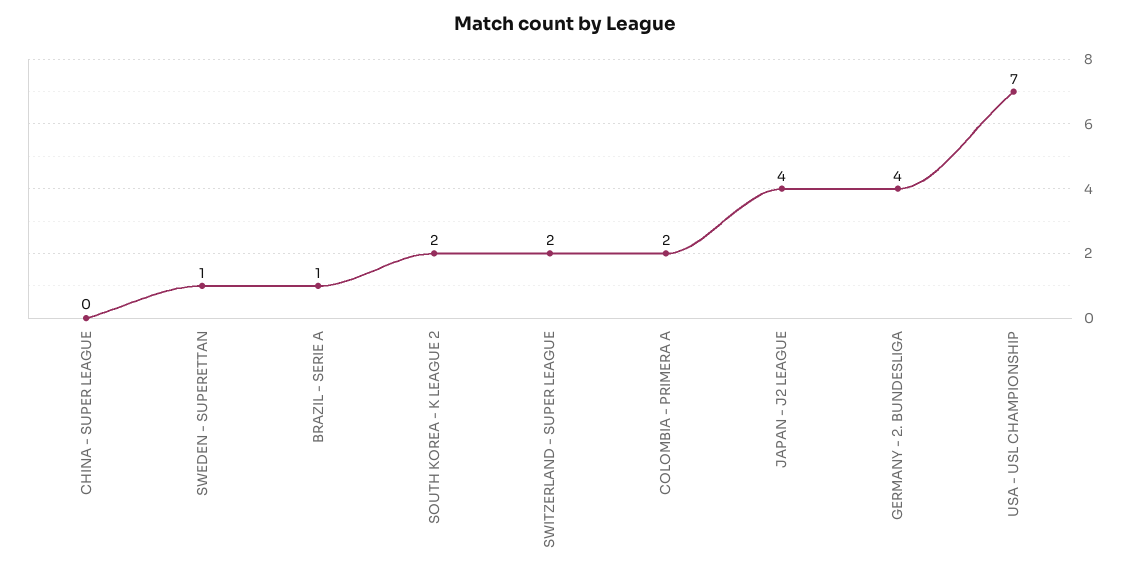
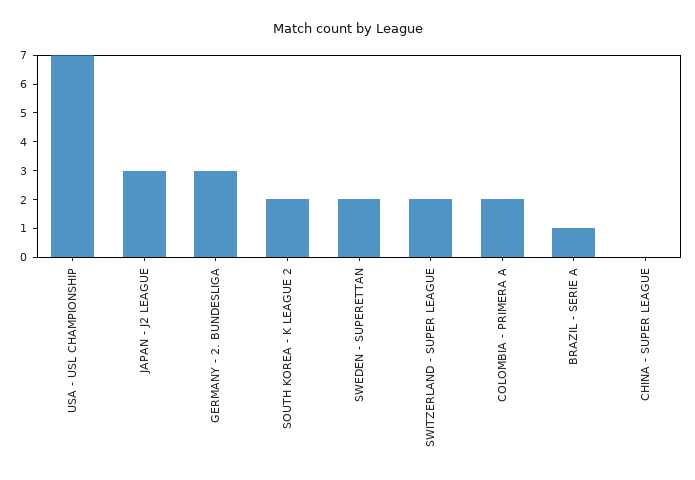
SWEDEN - SUPERETTAN: 1 -> 2
JAPAN - J2 LEAGUE: 4 -> 3
GERMANY - 2. BUNDESLIGA: 4 -> 3

